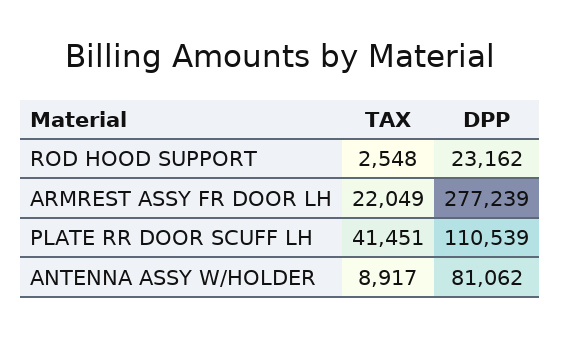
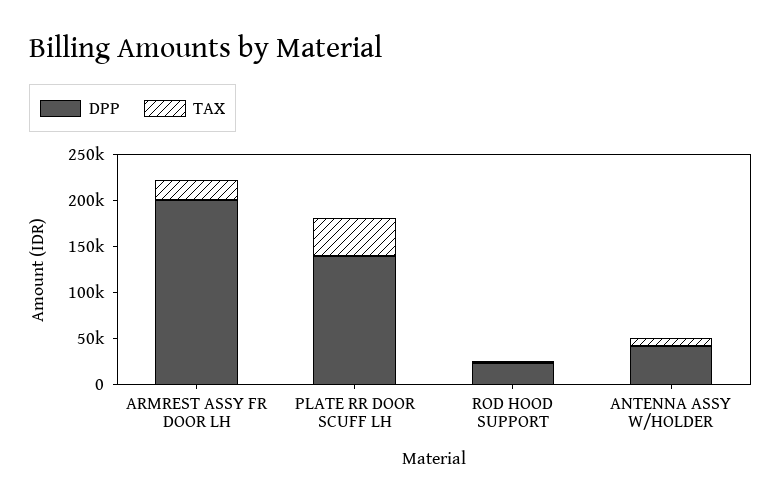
DPP, ARMREST ASSY FR DOOR LH: 277239 -> 200000
DPP, PLATE RR DOOR SCUFF LH: 110539 -> 140000
DPP, ANTENNA ASSY W/HOLDER: 81062 -> 40000

